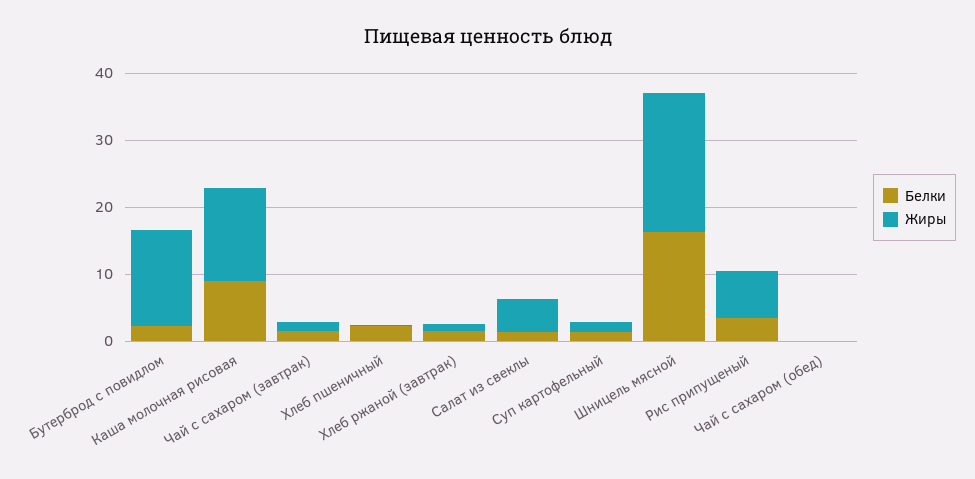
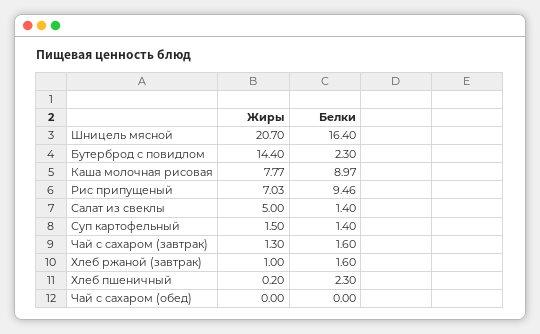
Жиры, Каша молочная рисовая: 14 -> 7.77
Белки, Рис припущеный: 4 -> 9.46

